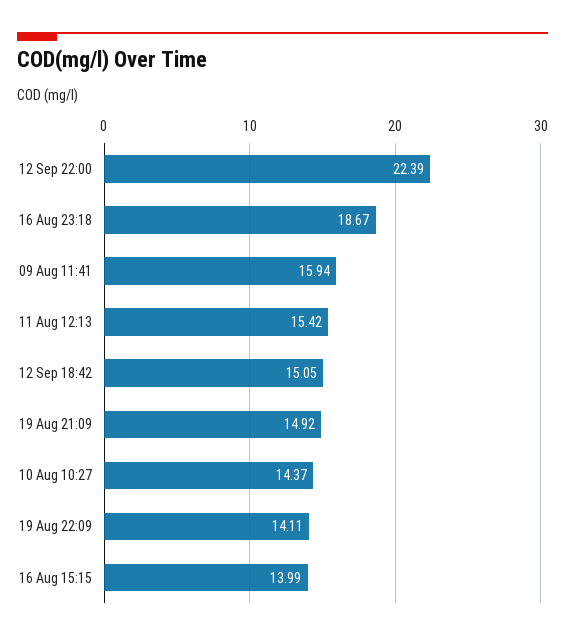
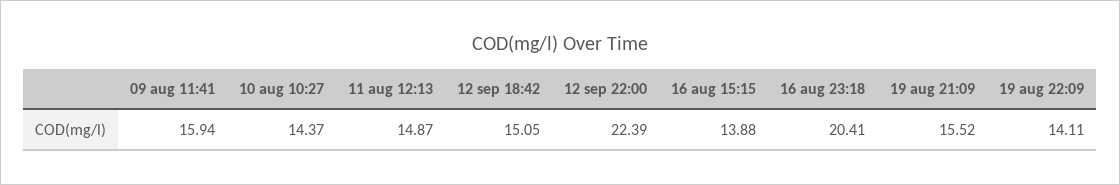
16 Aug 23:18: 18.67 -> 20.41
11 Aug 12:13: 15.42 -> 14.87
19 Aug 21:09: 14.92 -> 15.52
16 Aug 15:15: 13.99 -> 13.88

